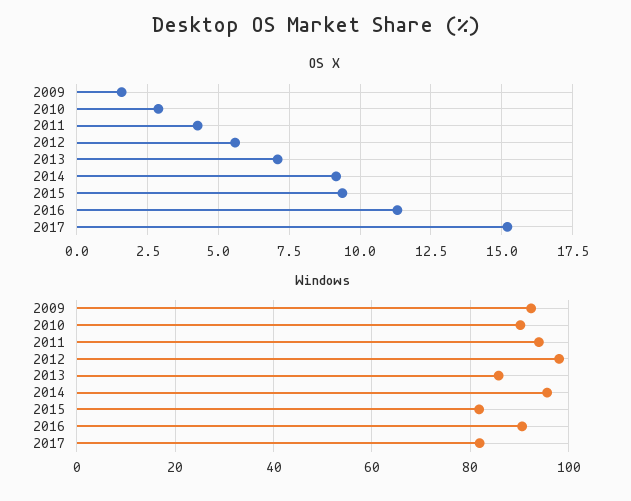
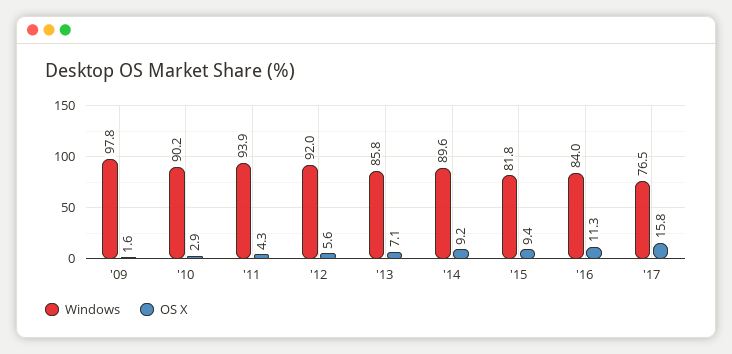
OS X, 2017: 15.25 -> 15.8
Windows, 2009: 92 -> 97.8
Windows, 2012: 98 -> 92
Windows, 2014: 96 -> 89.6
Windows, 2016: 90 -> 84
Windows, 2017: 82 -> 76.5

